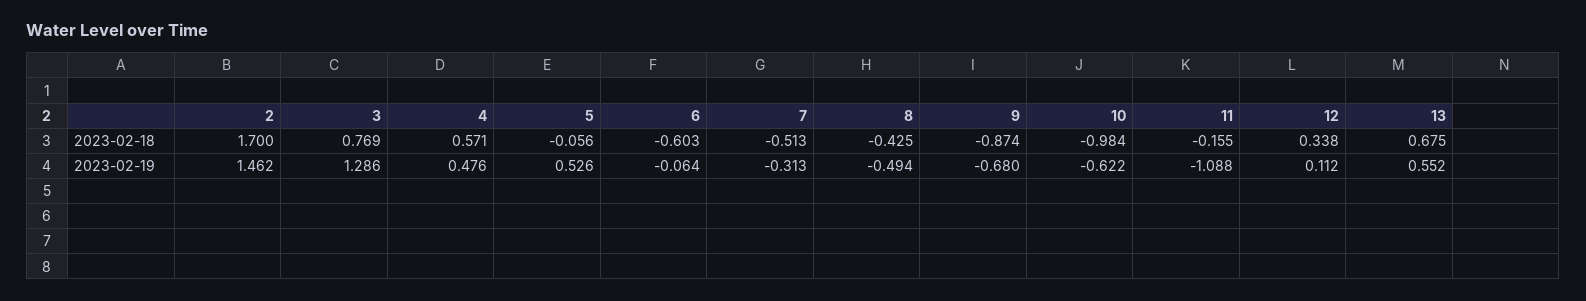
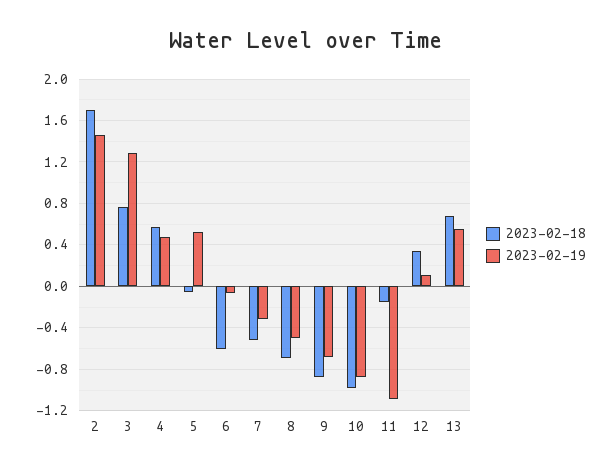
2023-02-18, 8: -0.425 -> -0.7
2023-02-19, 10: -0.622 -> -0.9

